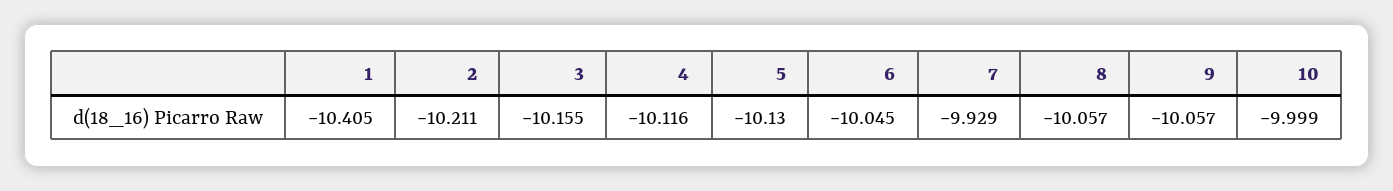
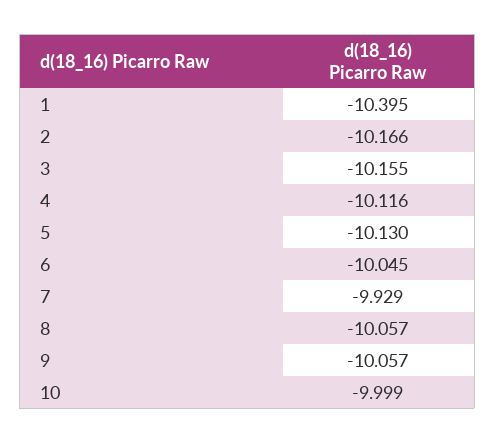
1: -10.405 -> -10.395
2: -10.211 -> -10.166

